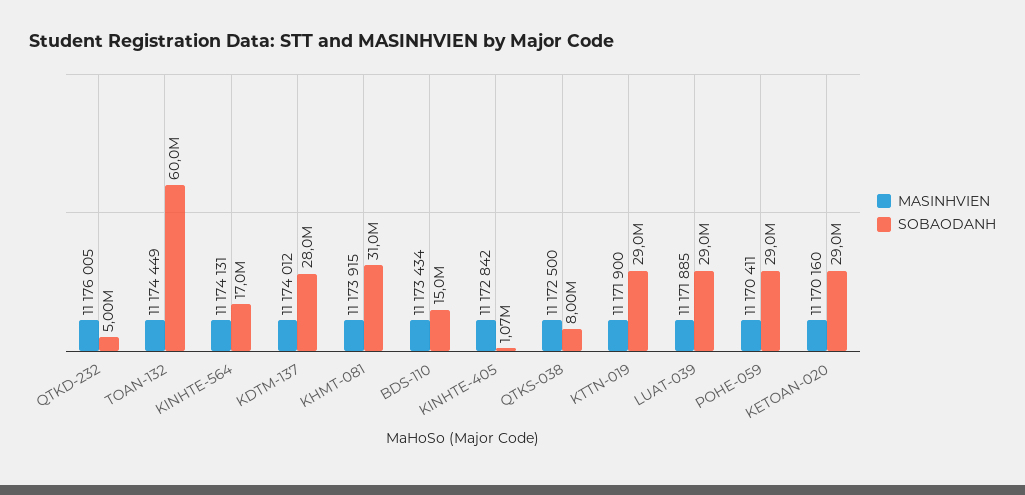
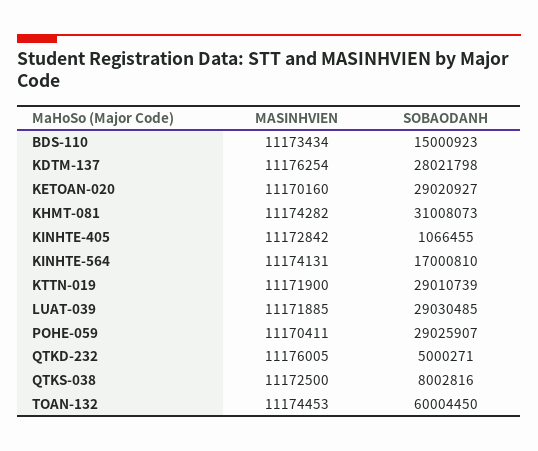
MASINHVIEN, TOAN-132: 11174449 -> 11174453
MASINHVIEN, KDTM-137: 11174012 -> 11176254
MASINHVIEN, KHMT-081: 11173915 -> 11174282

